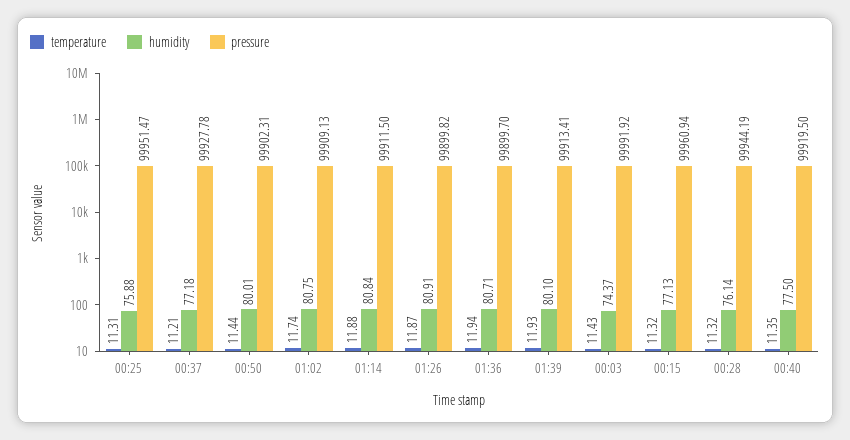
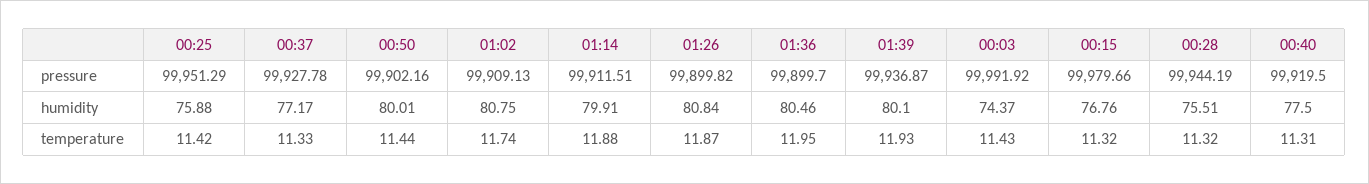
temperature, 00:25: 11.31 -> 11.42
pressure, 00:25: 99951.47 -> 99951.29
temperature, 00:37: 11.21 -> 11.33
humidity, 00:37: 77.18 -> 77.17
pressure, 00:50: 99902.31 -> 99902.16
humidity, 01:14: 80.84 -> 79.91
pressure, 01:14: 99911.5 -> 99911.51
humidity, 01:26: 80.91 -> 80.84
temperature, 01:36: 11.94 -> 11.95
humidity, 01:36: 80.71 -> 80.46
pressure, 01:39: 99913.41 -> 99936.87
humidity, 00:15: 77.13 -> 76.76
pressure, 00:15: 99960.94 -> 99979.66
humidity, 00:28: 76.14 -> 75.51
temperature, 00:40: 11.35 -> 11.31

